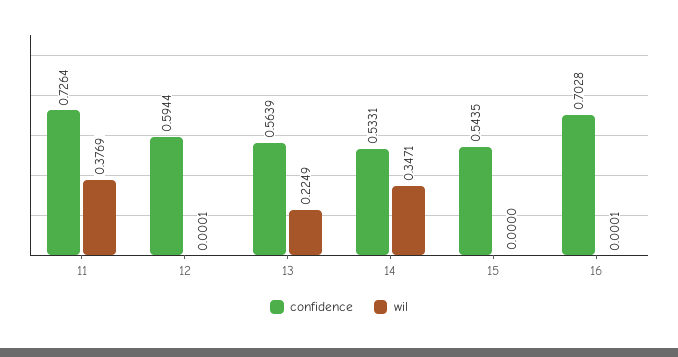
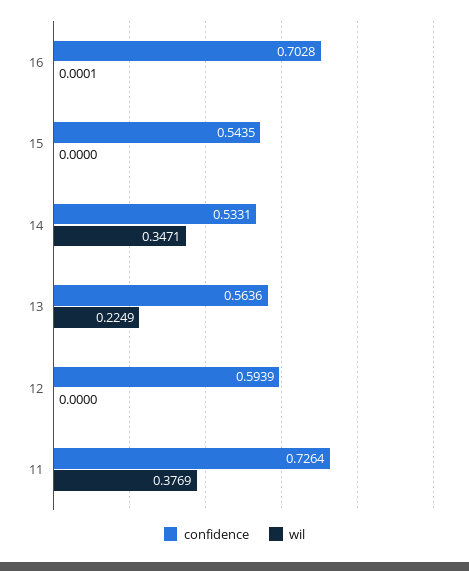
confidence, 12: 0.5944 -> 0.5939
wil, 12: 0.0001 -> 0
confidence, 13: 0.5639 -> 0.5636

